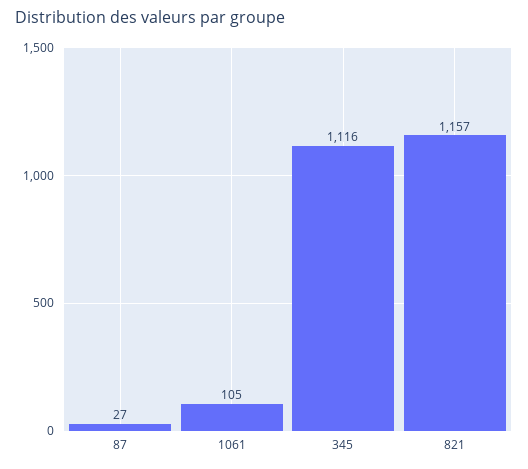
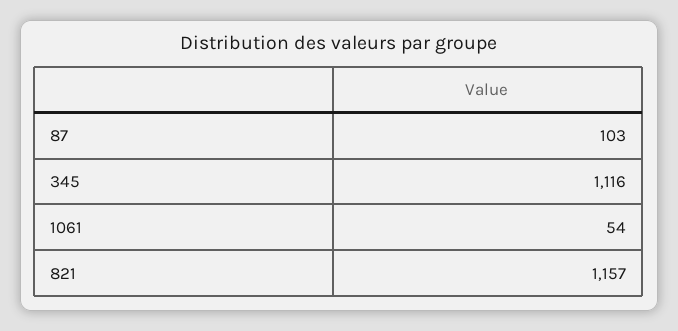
87: 27 -> 103
1061: 105 -> 54

